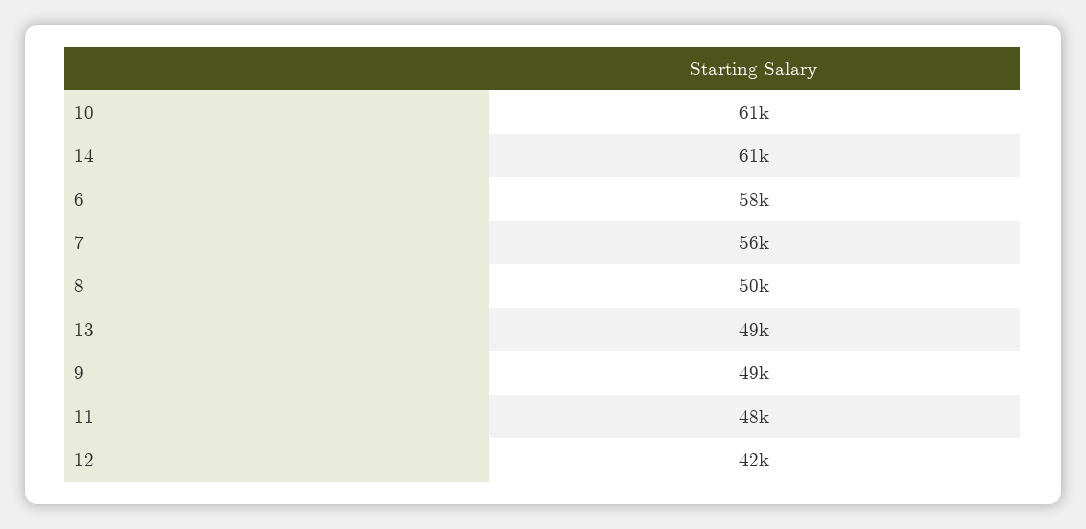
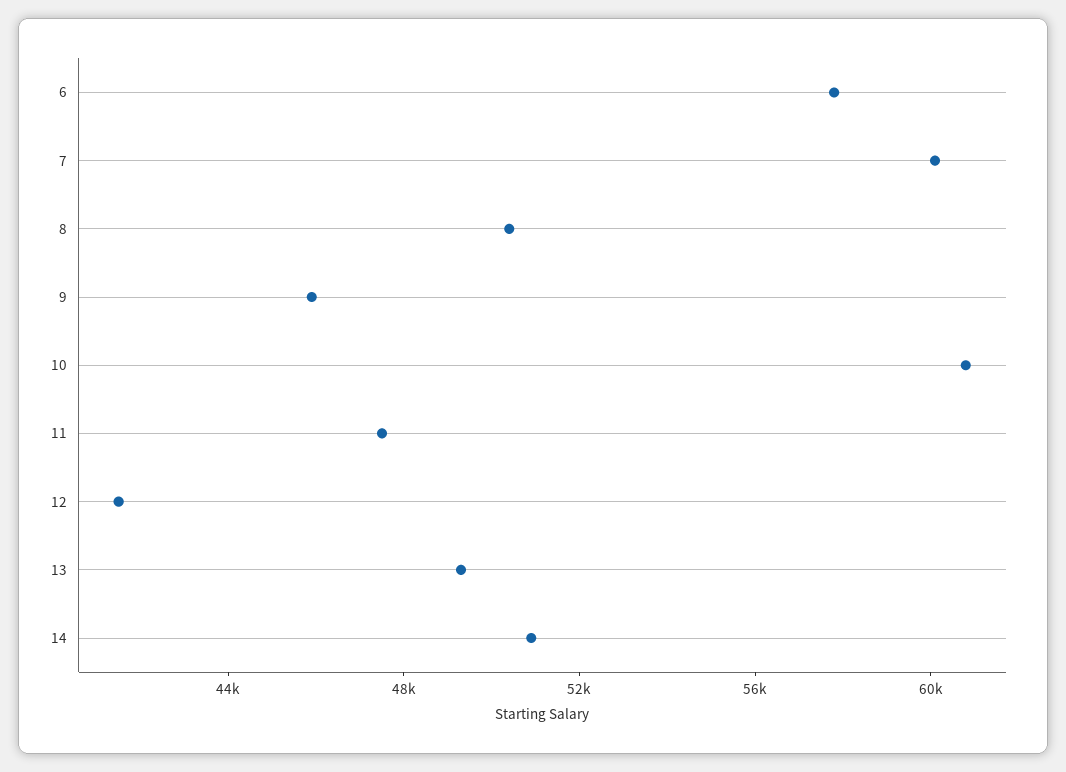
14: 61000 -> 51000
7: 56000 -> 60000
9: 49000 -> 46000

